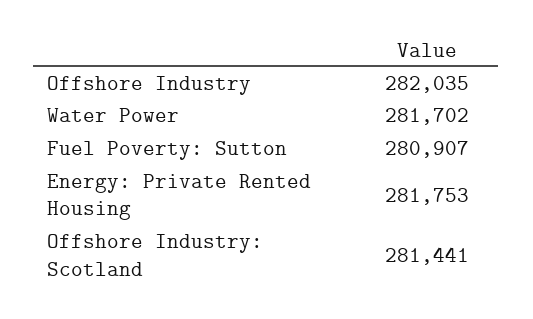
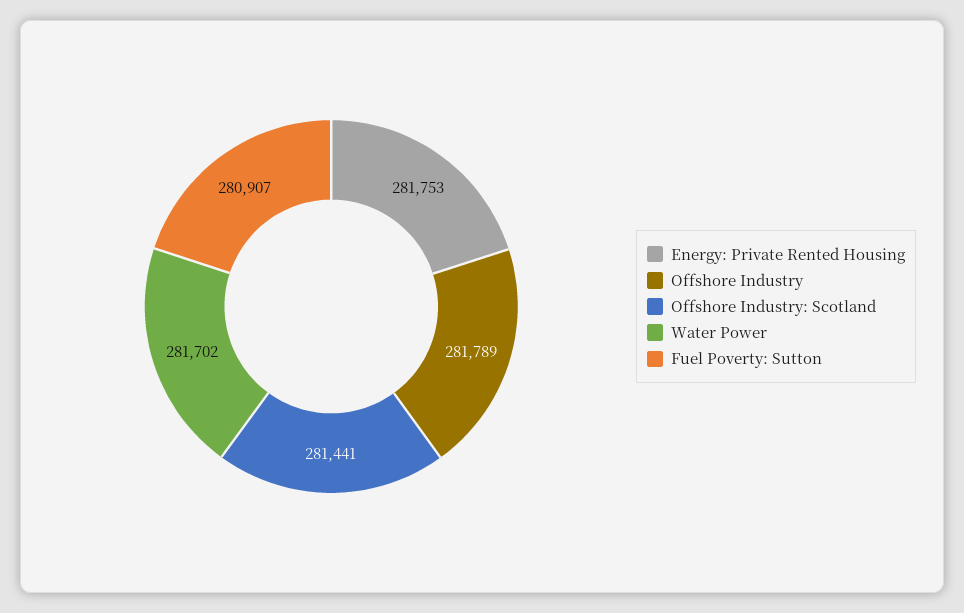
Offshore Industry: 282035 -> 281789

